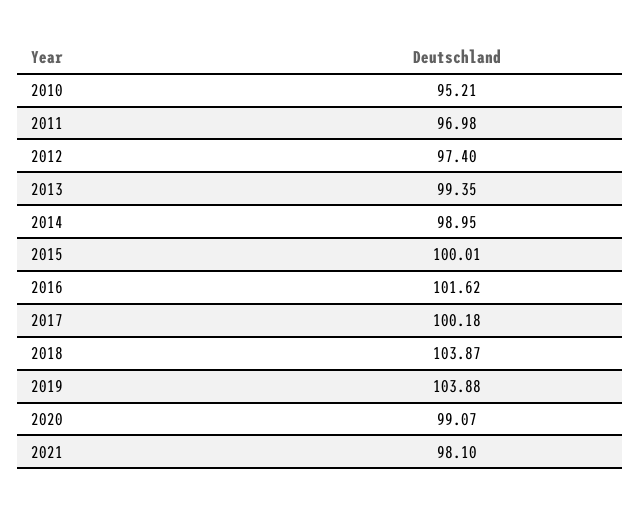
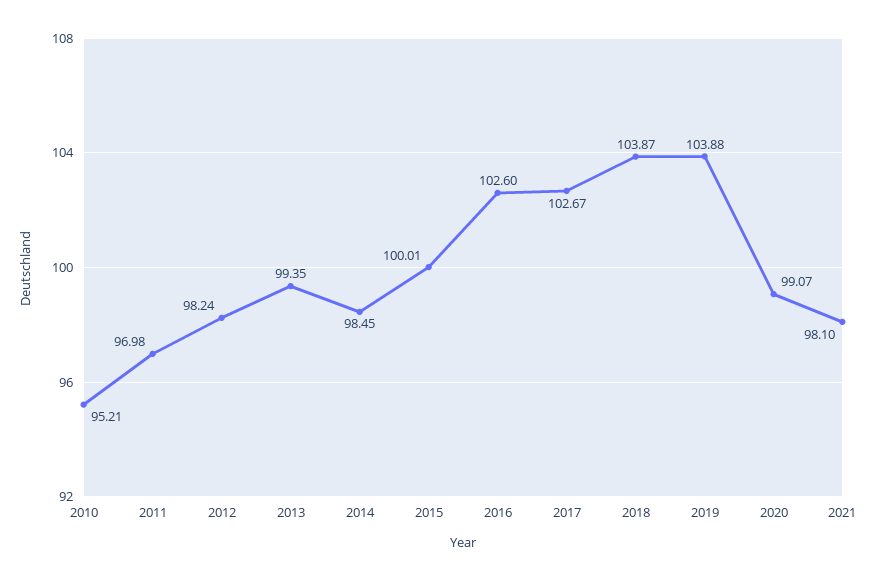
2012: 97.4 -> 98.24
2014: 98.95 -> 98.45
2016: 101.62 -> 102.6
2017: 100.18 -> 102.67

